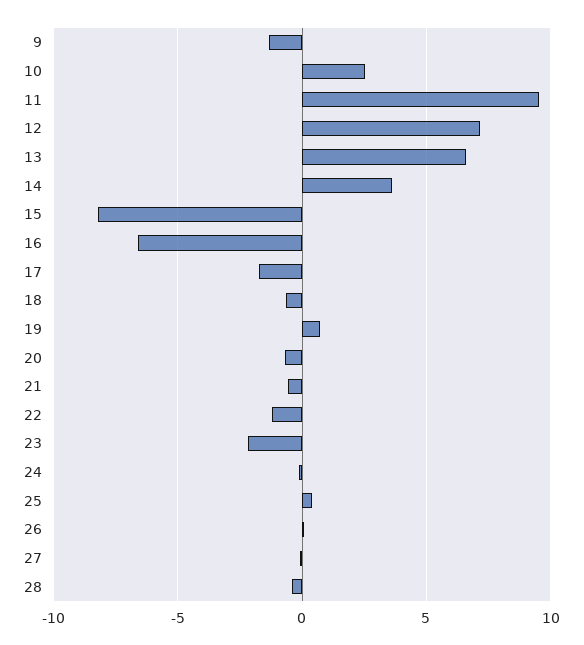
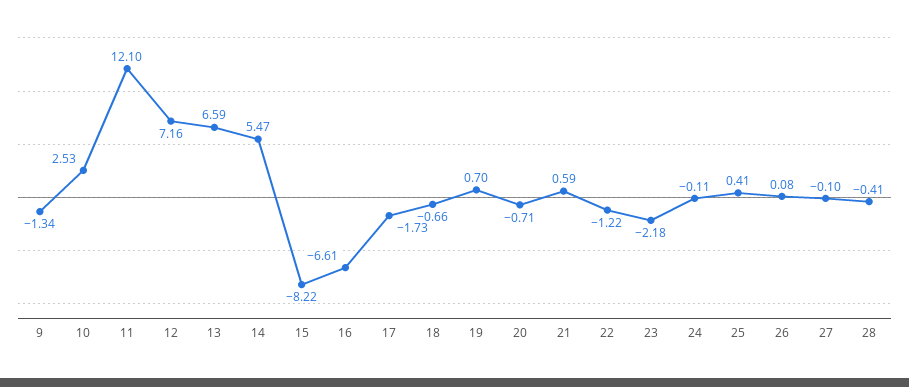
11: 9.5 -> 12.1
14: 3.5 -> 5.47
21: -0.5 -> 0.59

